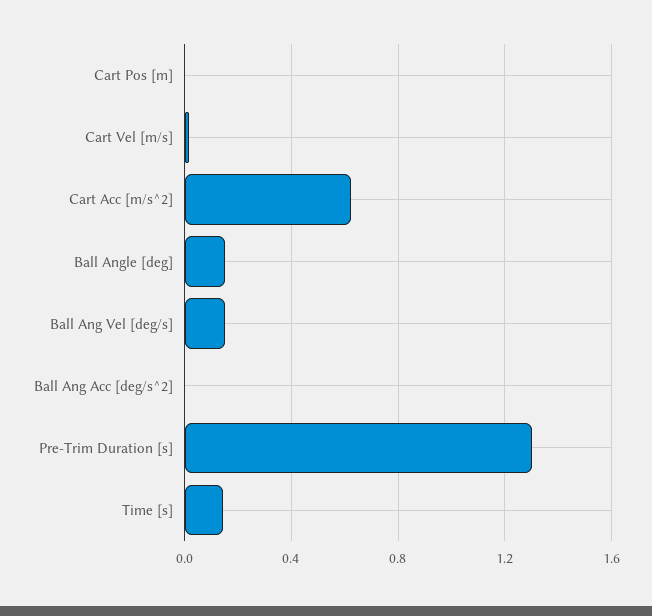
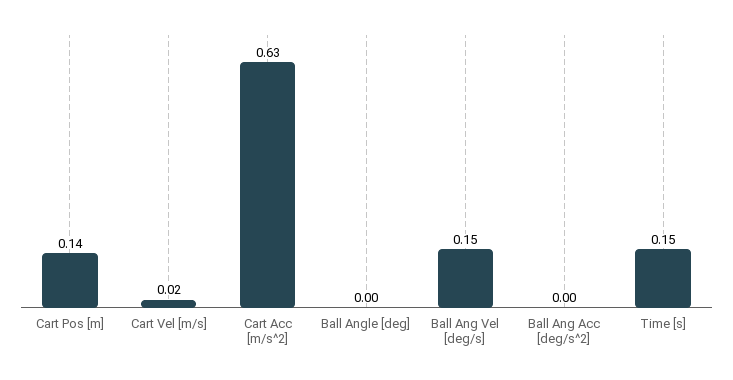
Cart Pos [m]: 0 -> 0.14
Ball Angle [deg]: 0.15 -> 0
Pre-Trim Duration [s]: 1.3 -> none

